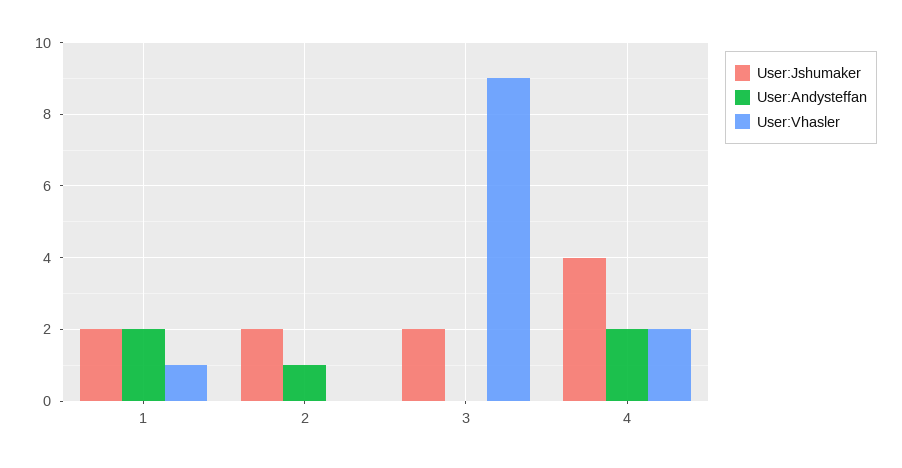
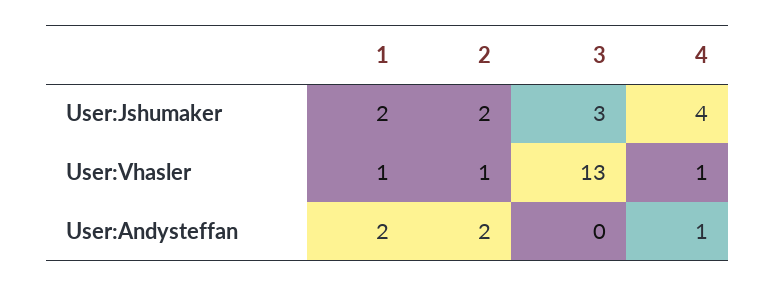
User:Andysteffan, 2: 1 -> 2
User:Vhasler, 2: 0 -> 1
User:Jshumaker, 3: 2 -> 3
User:Vhasler, 3: 9 -> 13
User:Andysteffan, 4: 2 -> 1
User:Vhasler, 4: 2 -> 1

